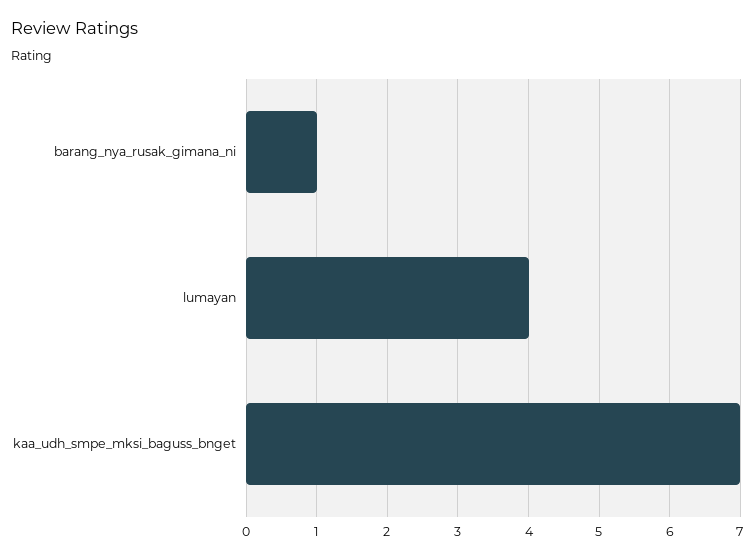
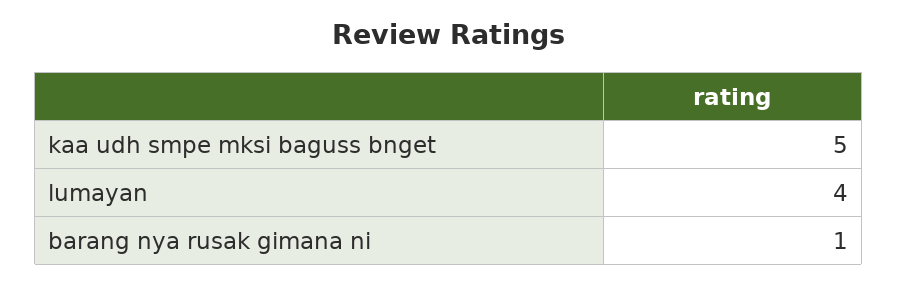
kaa_udh_smpe_mksi_baguss_bnget: 7 -> 5

